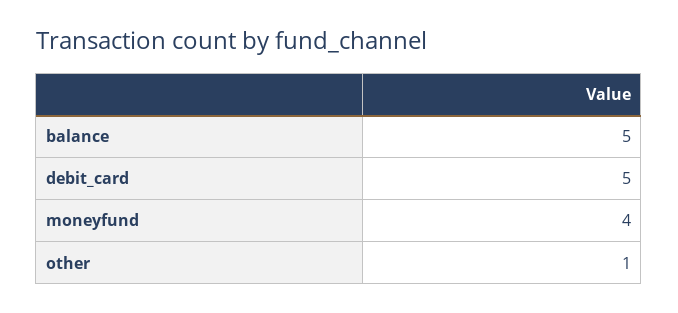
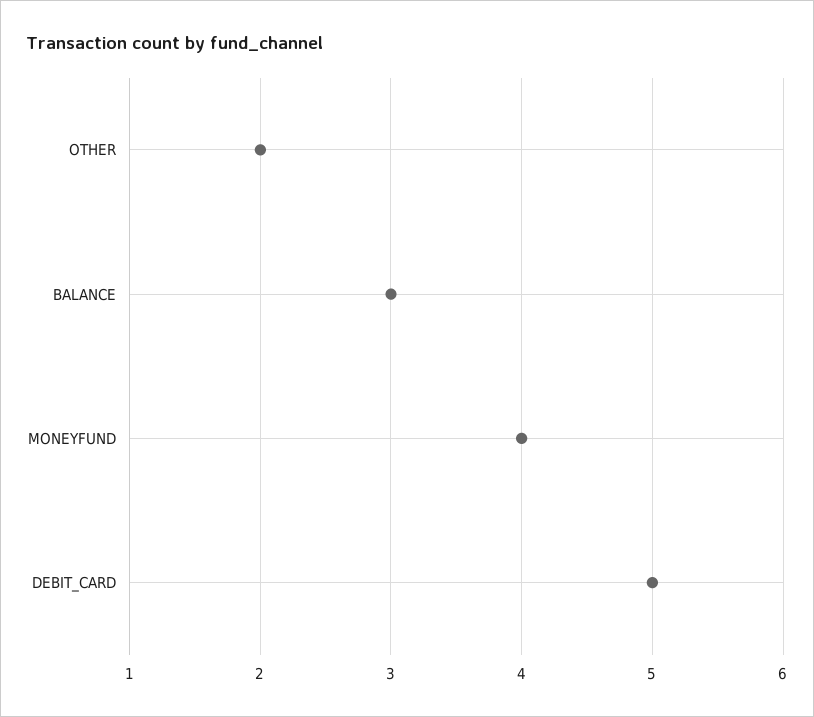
balance: 5 -> 3
other: 1 -> 2

